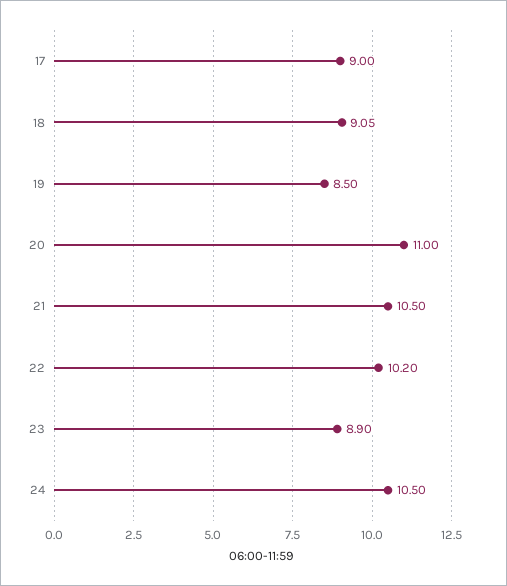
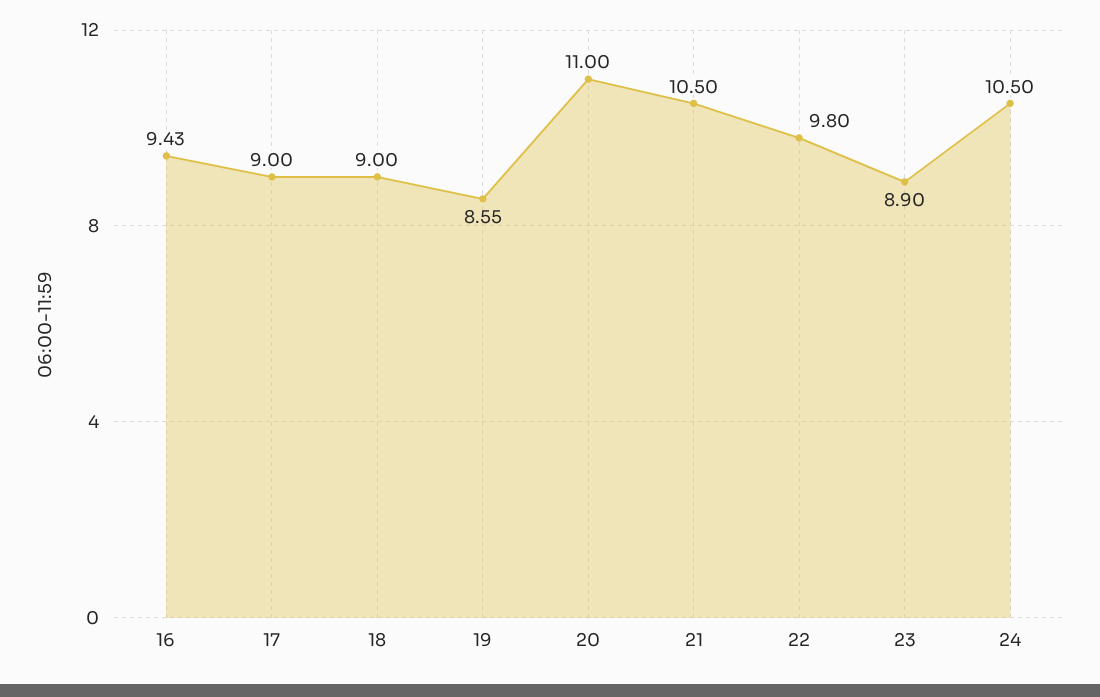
18: 9.05 -> 9
19: 8.5 -> 8.55
22: 10.2 -> 9.8
16: none -> 9.43

